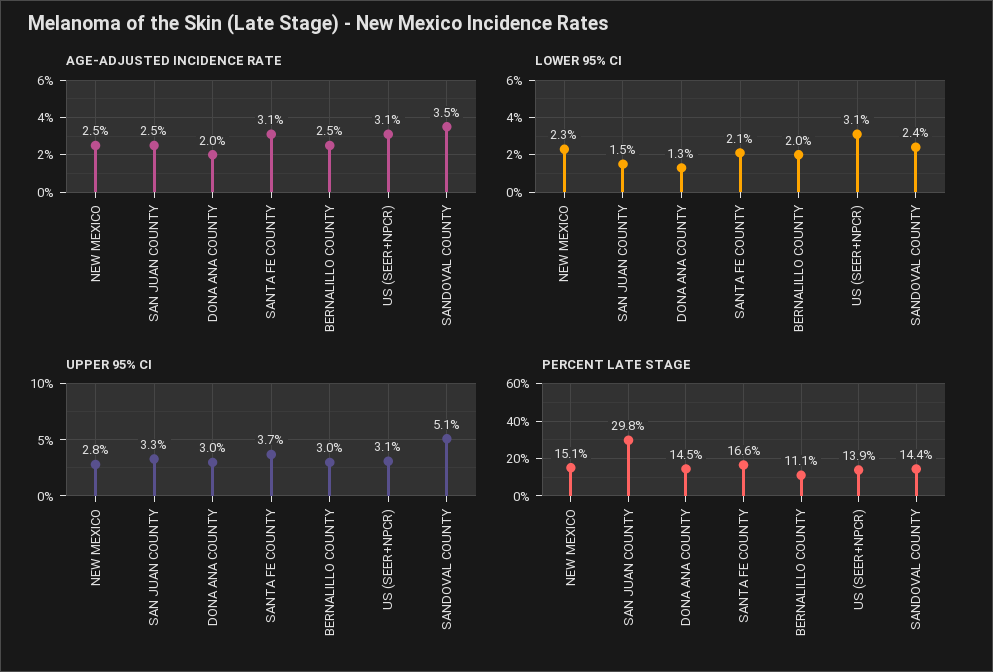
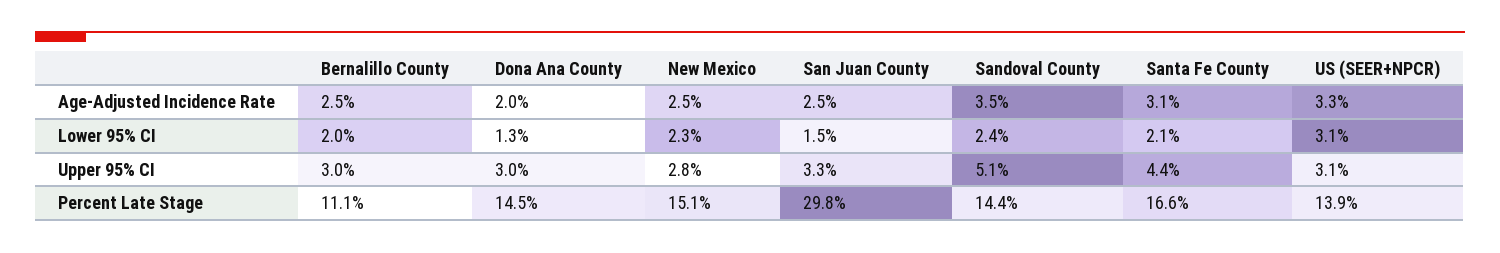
AGE-ADJUSTED INCIDENCE RATE, US (SEER+NPCR): 3.1 -> 3.3
UPPER 95% CI, SANTA FE COUNTY: 3.7 -> 4.4

